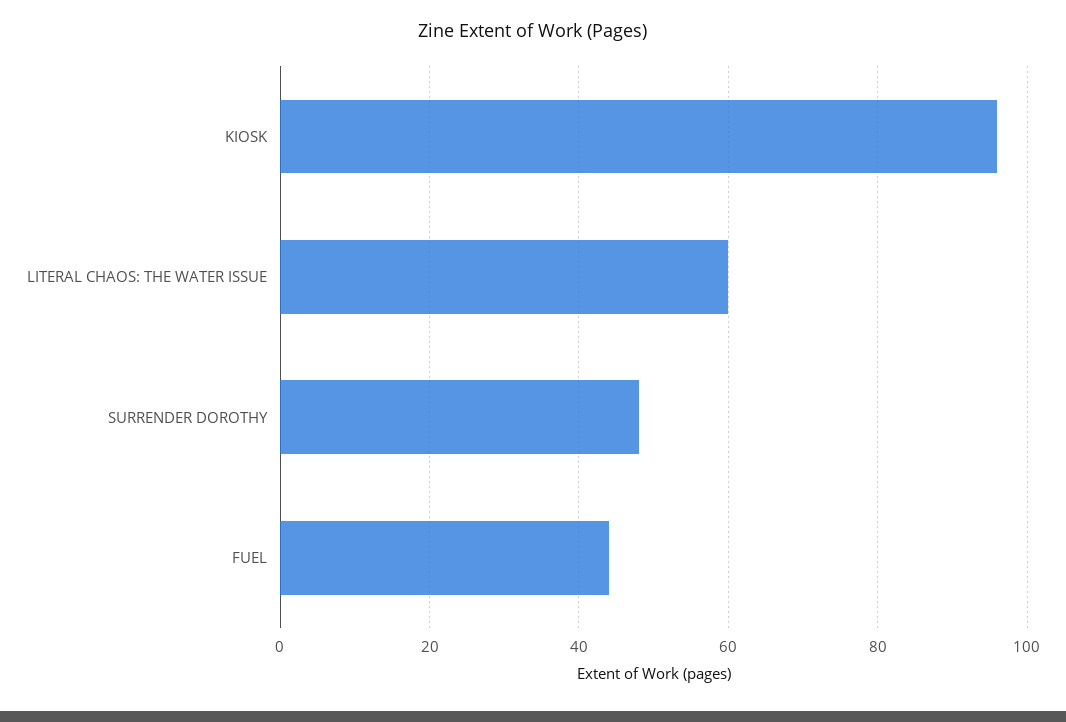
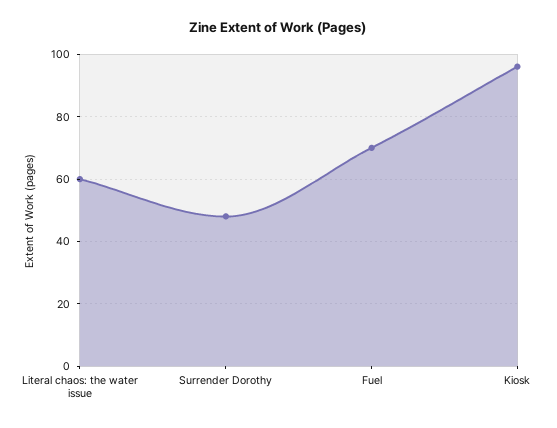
FUEL: 45 -> 70

